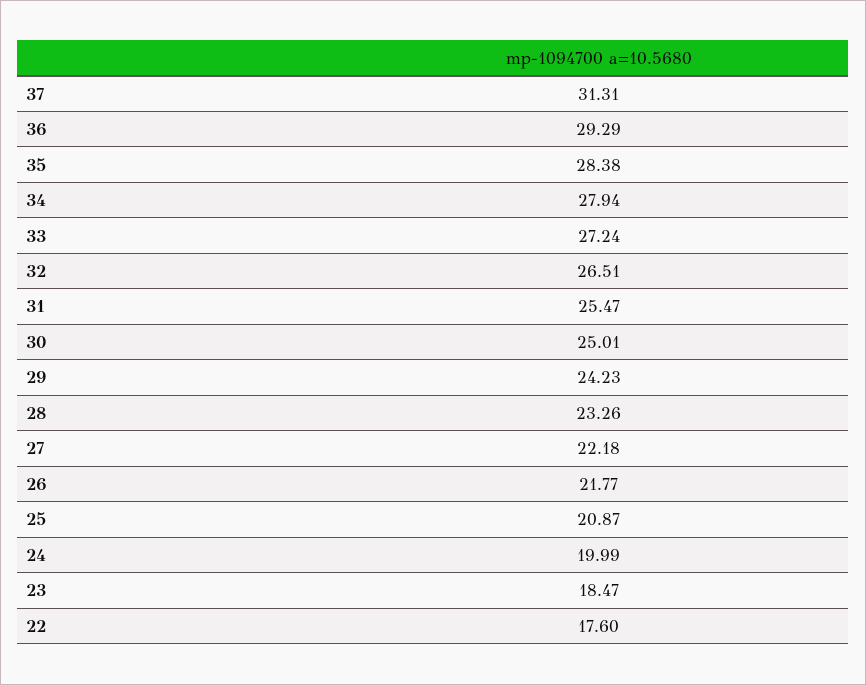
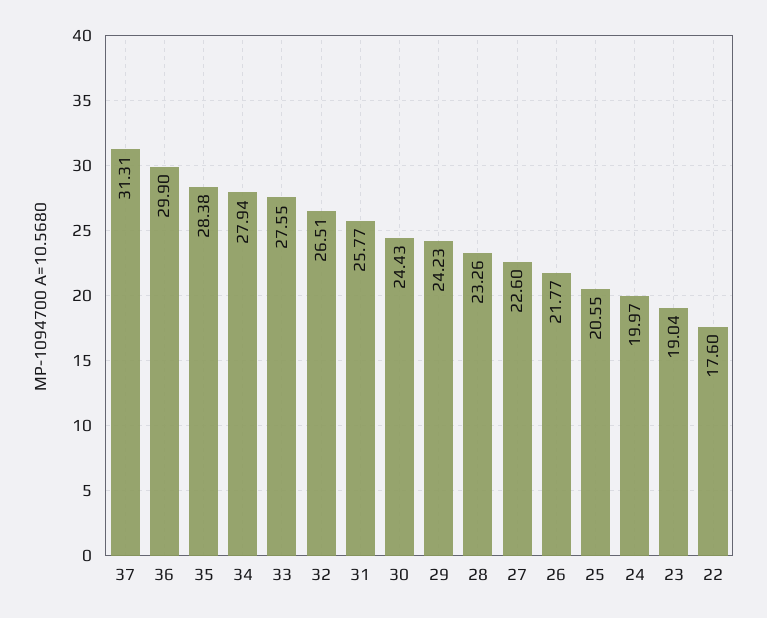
36: 29.29 -> 29.9
33: 27.24 -> 27.55
31: 25.47 -> 25.77
30: 25.01 -> 24.43
27: 22.18 -> 22.6
25: 20.87 -> 20.55
24: 19.99 -> 19.97
23: 18.47 -> 19.04

